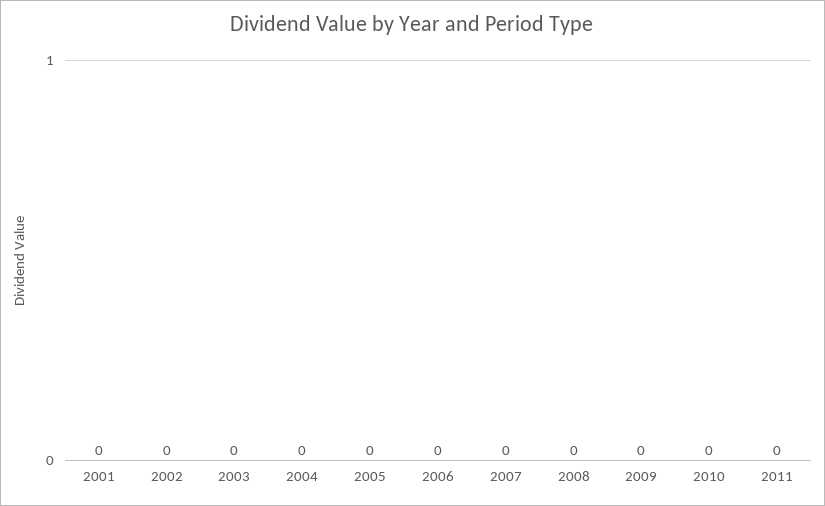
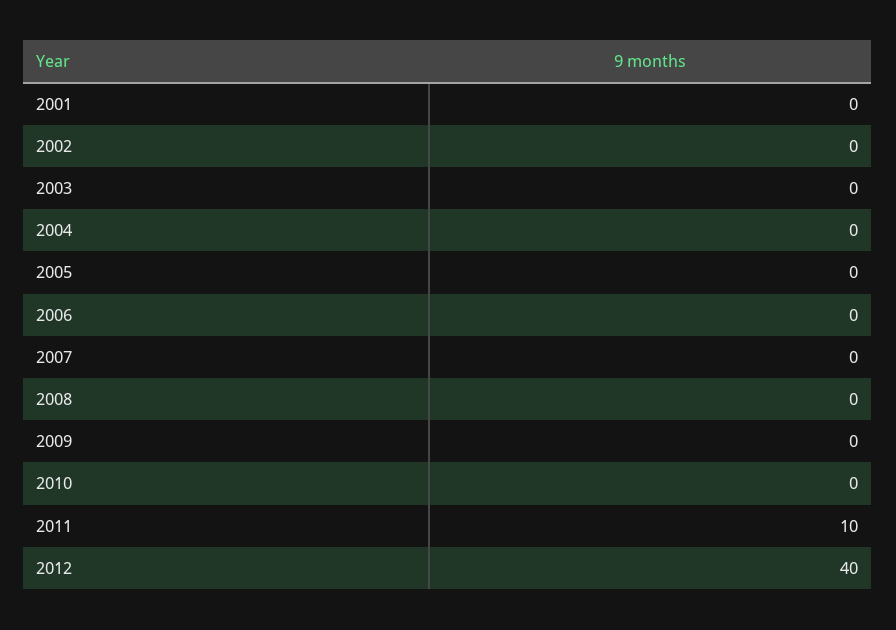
2011: 0 -> 10
2012: none -> 40

